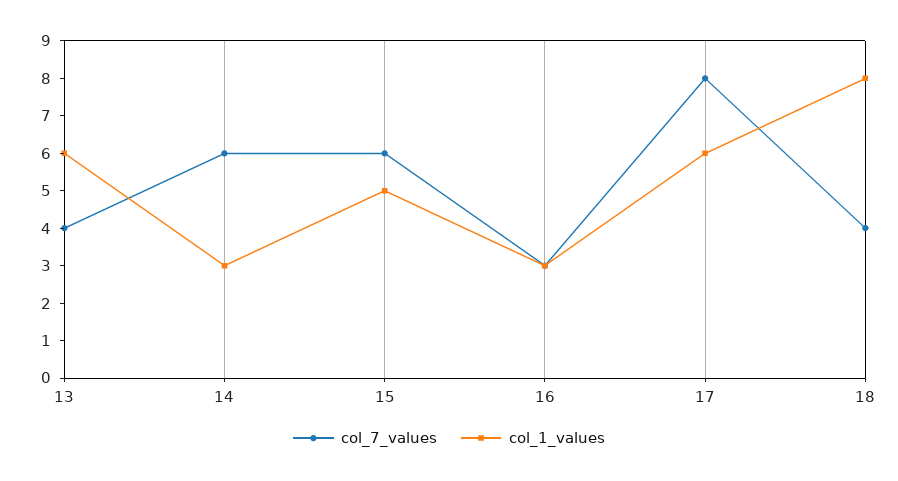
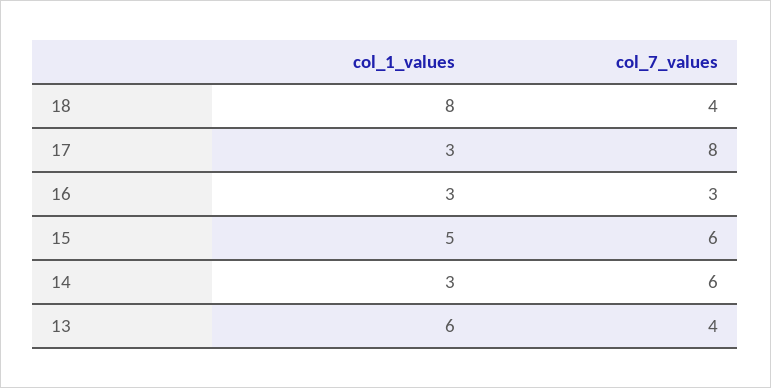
col_1_values, 17: 6 -> 3

